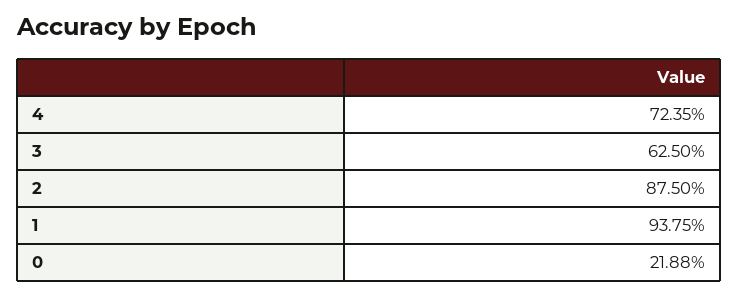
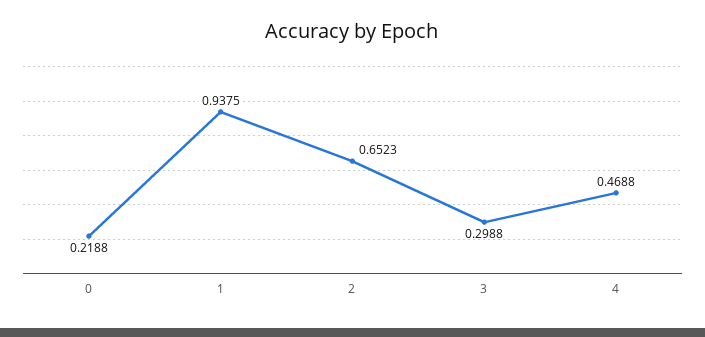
4: 0.7235 -> 0.4688
3: 0.625 -> 0.2988
2: 0.875 -> 0.6523

